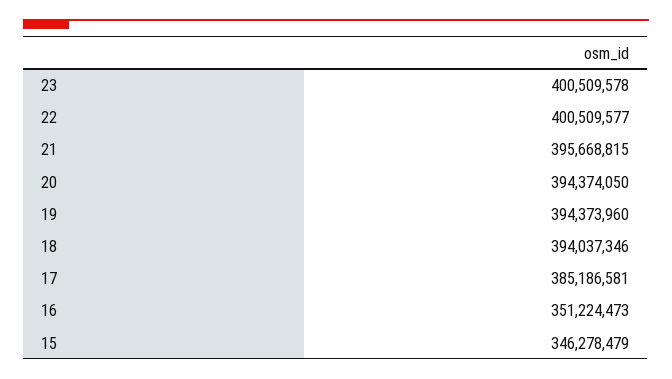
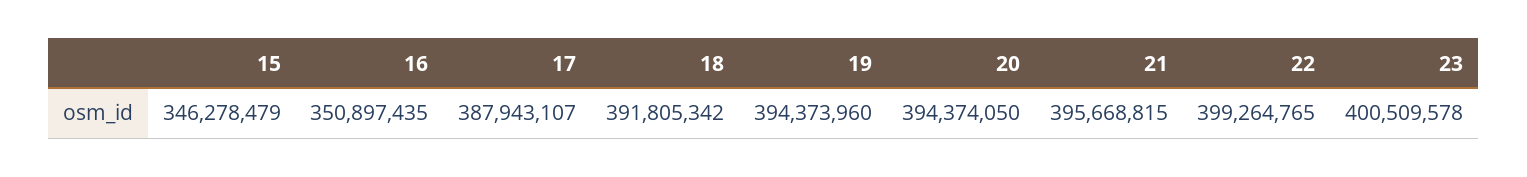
22: 400509577 -> 399264765
18: 394037346 -> 391805342
17: 385186581 -> 387943107
16: 351224473 -> 350897435

